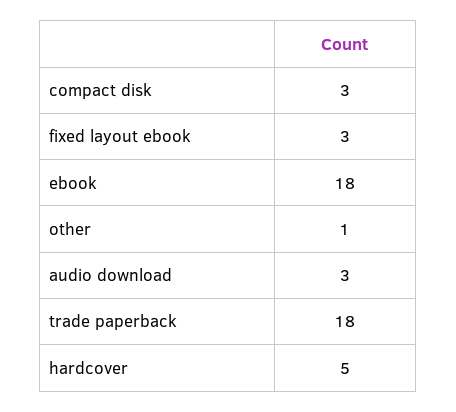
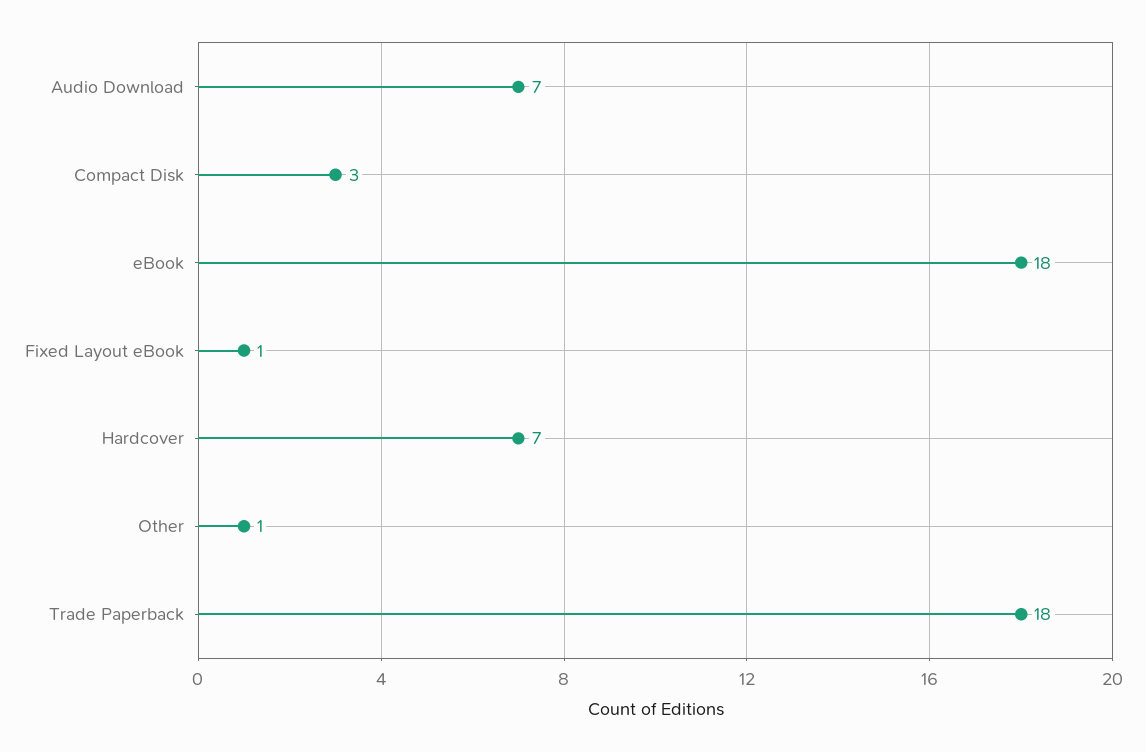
fixed layout ebook: 3 -> 1
audio download: 3 -> 7
hardcover: 5 -> 7

